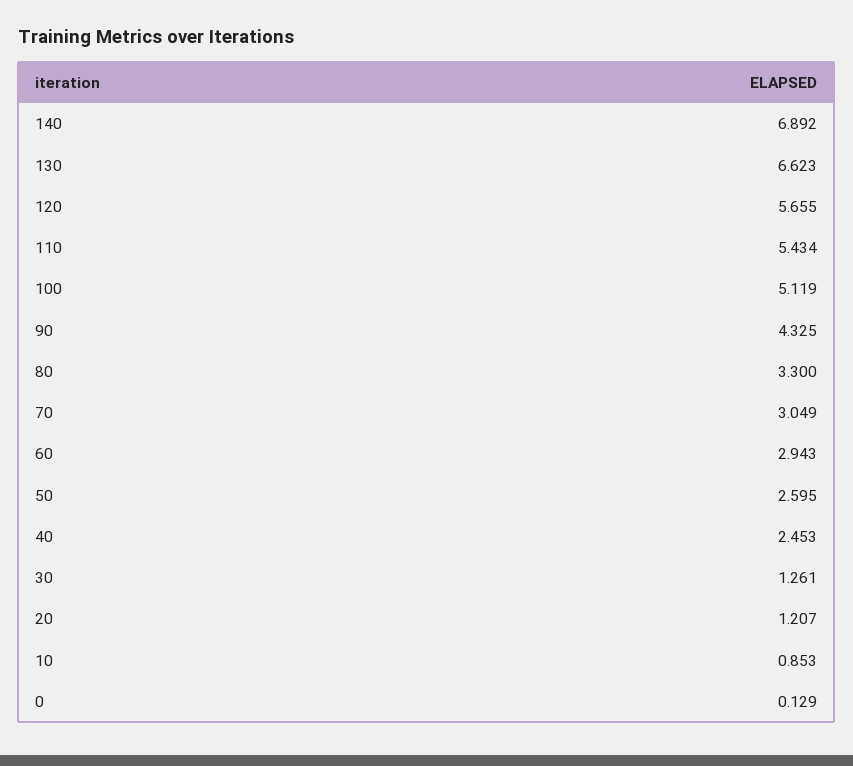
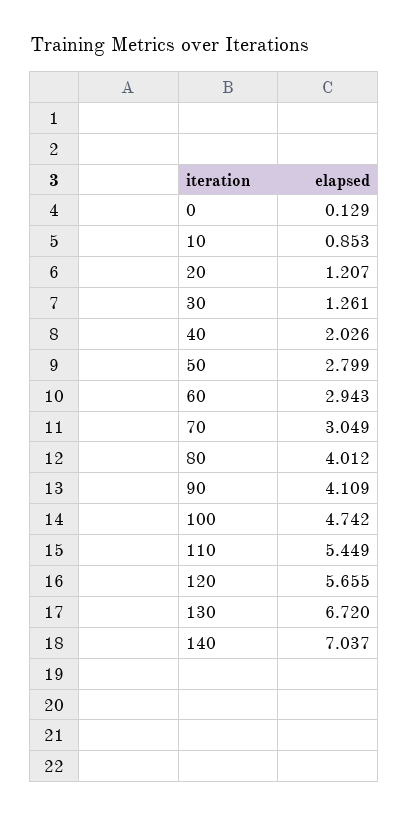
140: 6.892 -> 7.037
130: 6.623 -> 6.72
110: 5.434 -> 5.449
100: 5.119 -> 4.742
90: 4.325 -> 4.109
80: 3.3 -> 4.012
50: 2.595 -> 2.799
40: 2.453 -> 2.026

